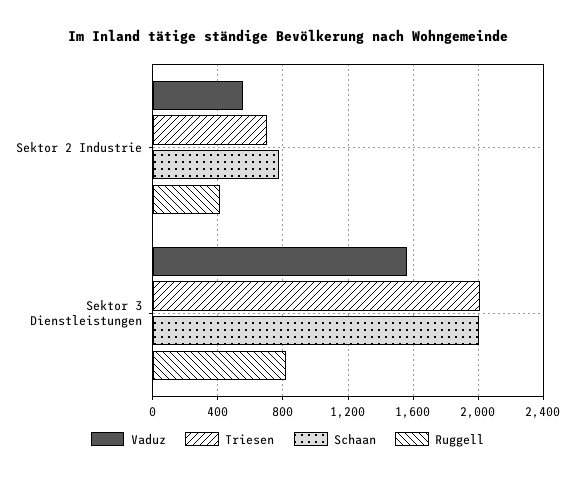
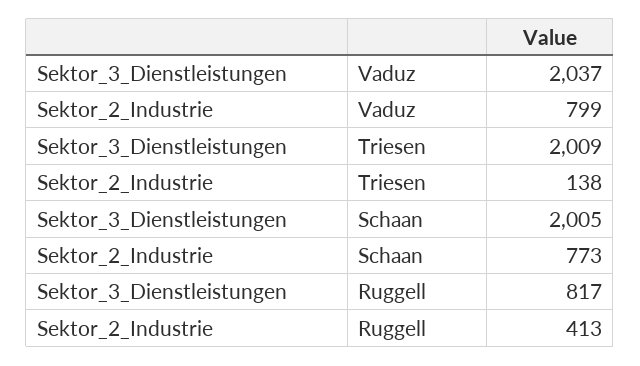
Vaduz, Sektor 2 Industrie: 550 -> 799
Triesen, Sektor 2 Industrie: 700 -> 138
Vaduz, Sektor 3 Dienstleistungen: 1550 -> 2037

